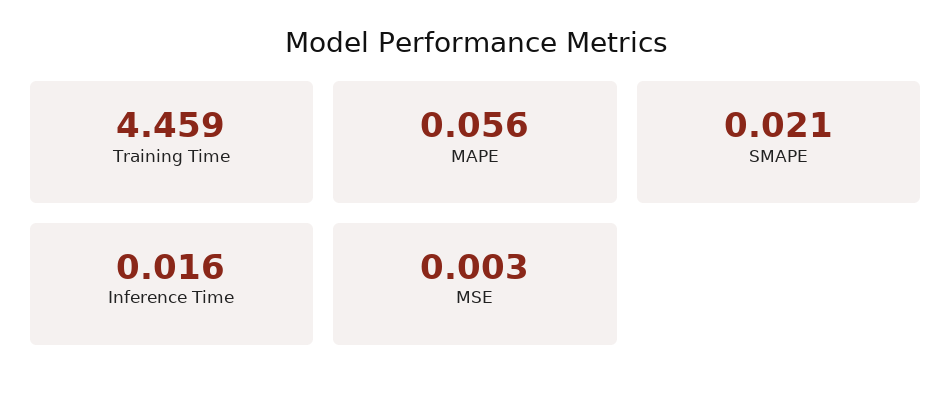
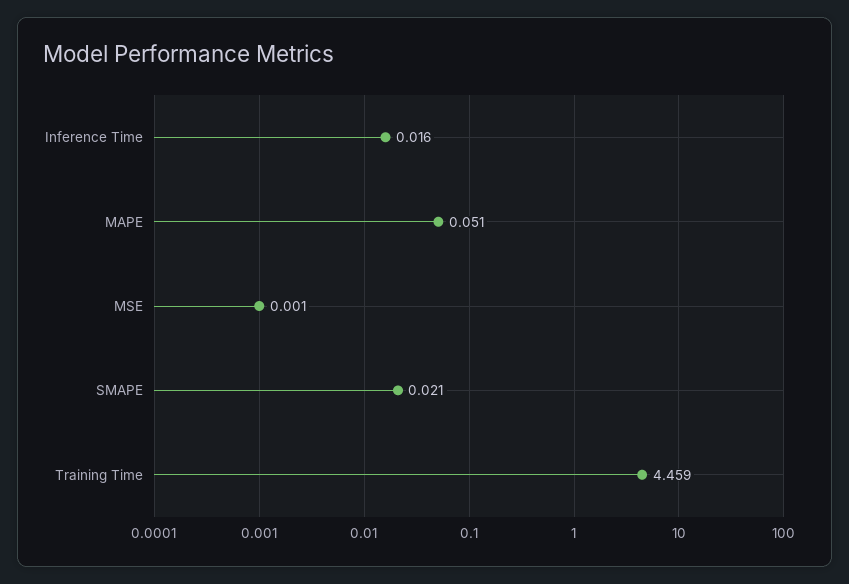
MAPE: 0.056 -> 0.051
MSE: 0.003 -> 0.001

